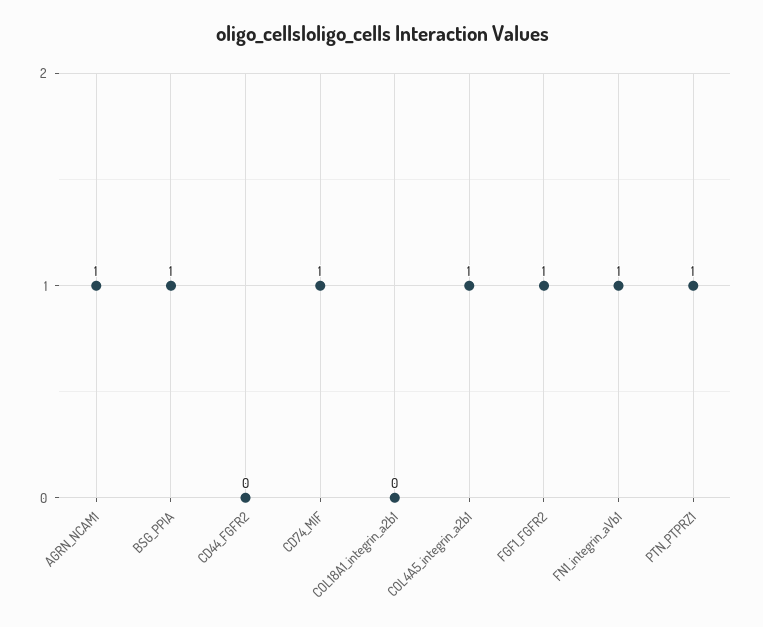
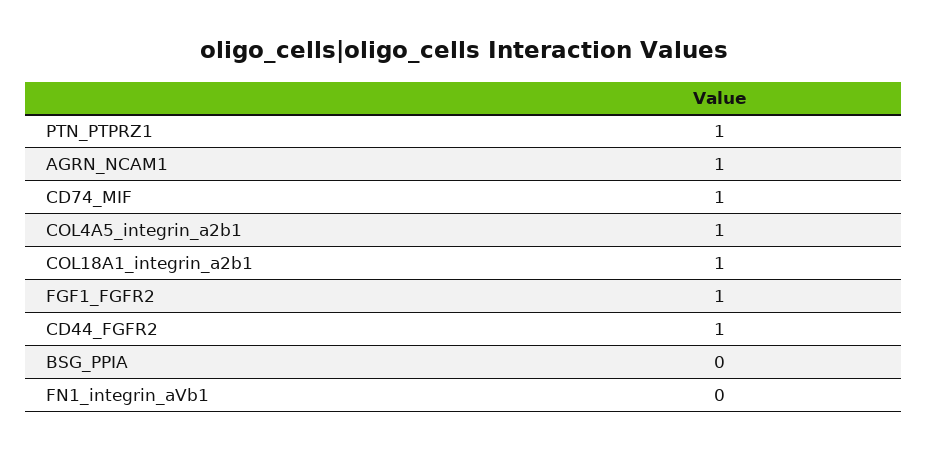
BSG_PPIA: 1 -> 0
CD44_FGFR2: 0 -> 1
COL18A1_integrin_a2b1: 0 -> 1
FN1_integrin_aVb1: 1 -> 0

